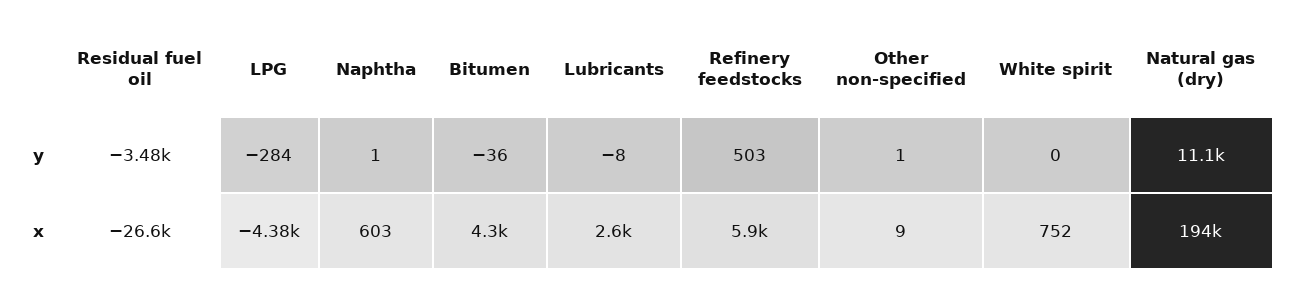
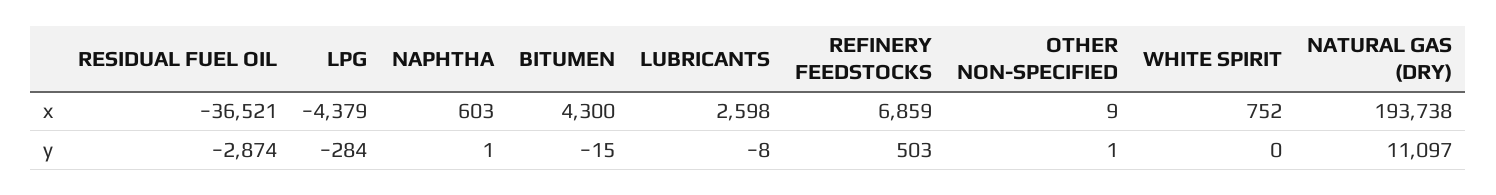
Residual fuel oil, y: -3480 -> -2874
Bitumen, y: -36 -> -15
Residual fuel oil, x: -26600 -> -36521
Refinery feedstocks, x: 5900 -> 6859

